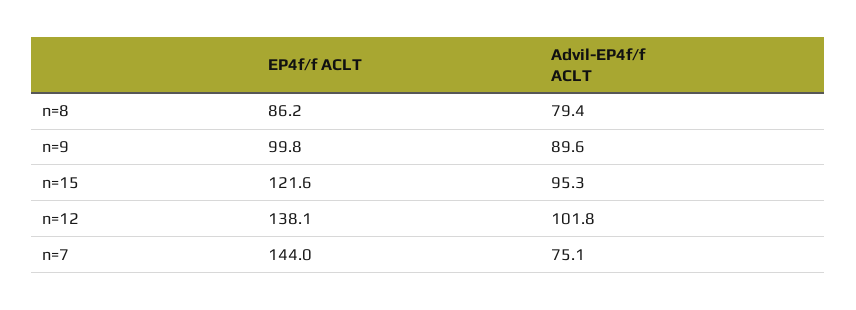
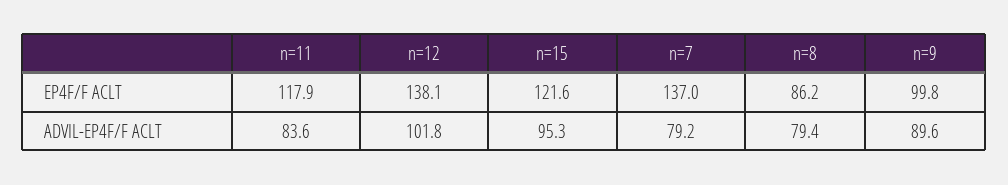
EP4f/f ACLT, n=7: 144 -> 137
Advil-EP4f/f ACLT, n=7: 75.1 -> 79.2
EP4f/f ACLT, n=11: none -> 117.9
Advil-EP4f/f ACLT, n=11: none -> 83.6

